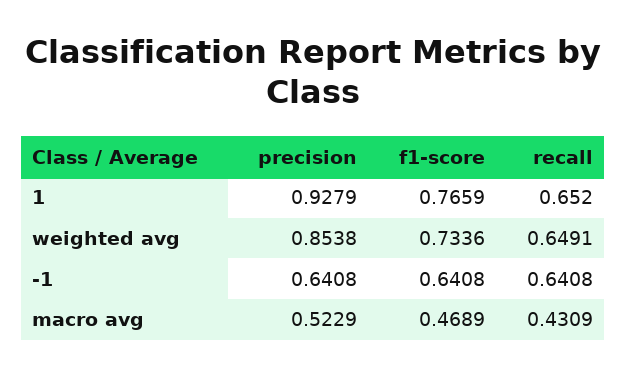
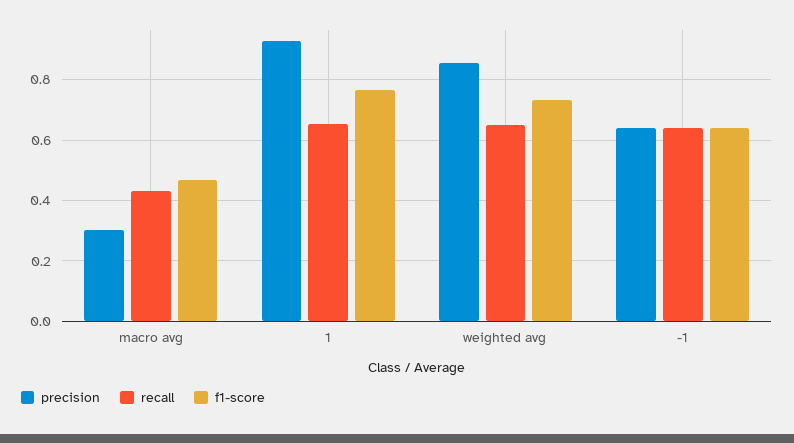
precision, macro avg: 0.5229 -> 0.3

